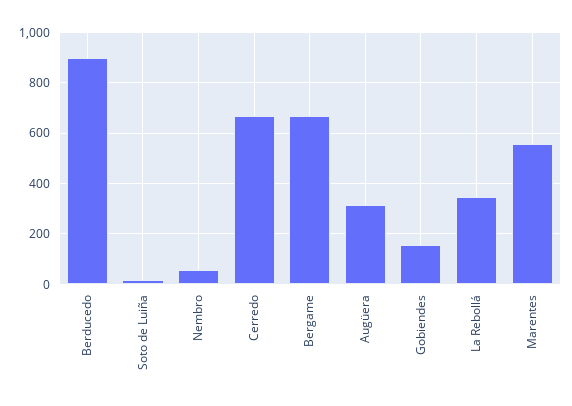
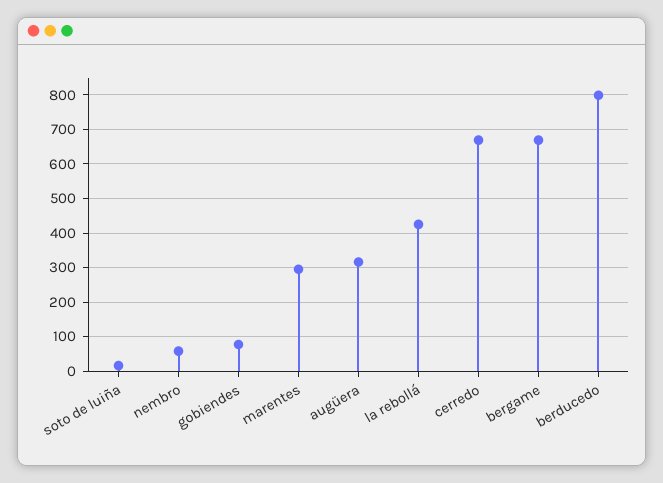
Berducedo: 900 -> 800
Gobiendes: 150 -> 80
La Rebollá: 350 -> 420
Marentes: 550 -> 300

